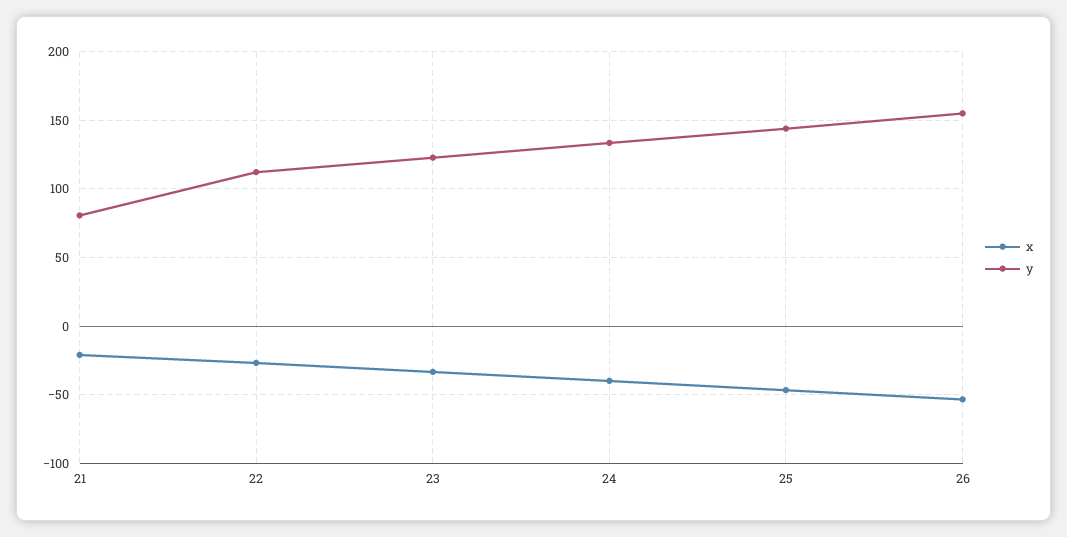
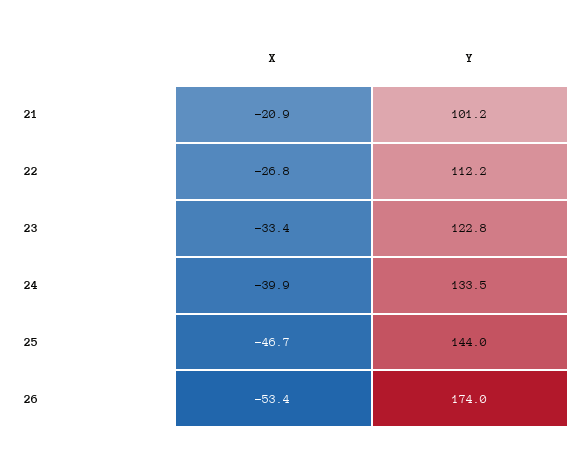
y, 21: 80 -> 101.2
y, 26: 155 -> 174

